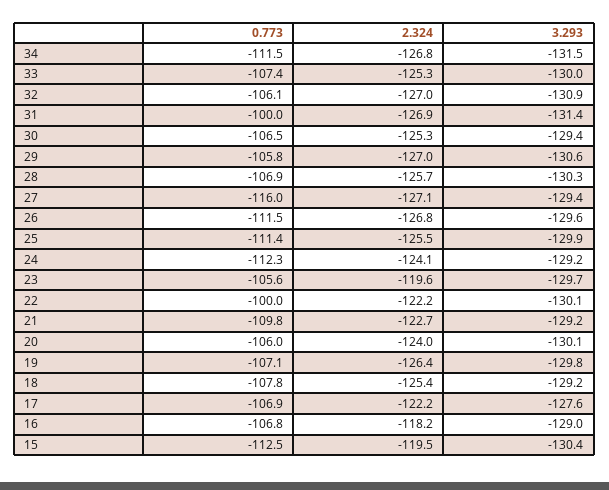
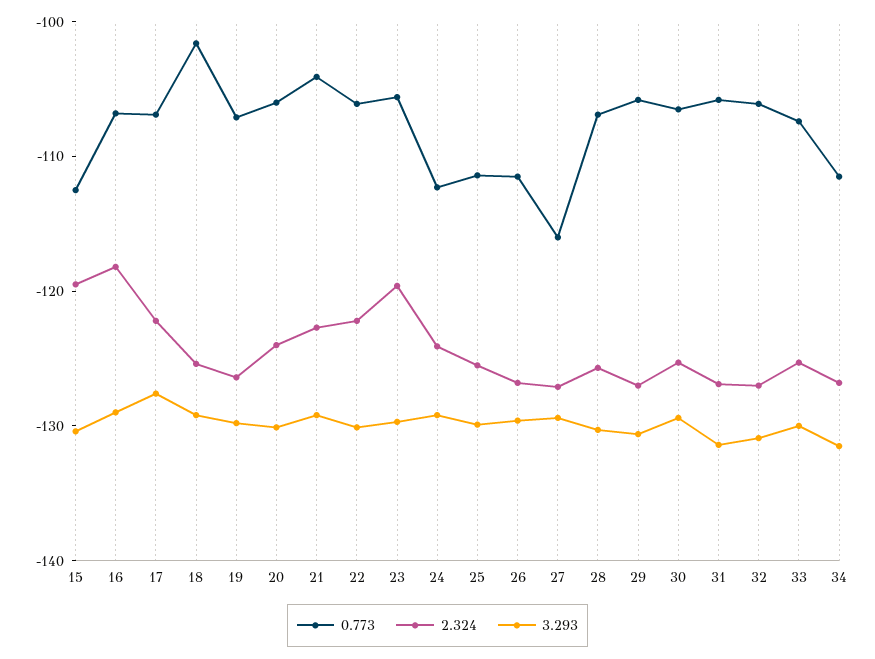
0.773, 31: -100 -> -106
0.773, 22: -100 -> -106
0.773, 21: -109.8 -> -104
0.773, 18: -107.8 -> -102

